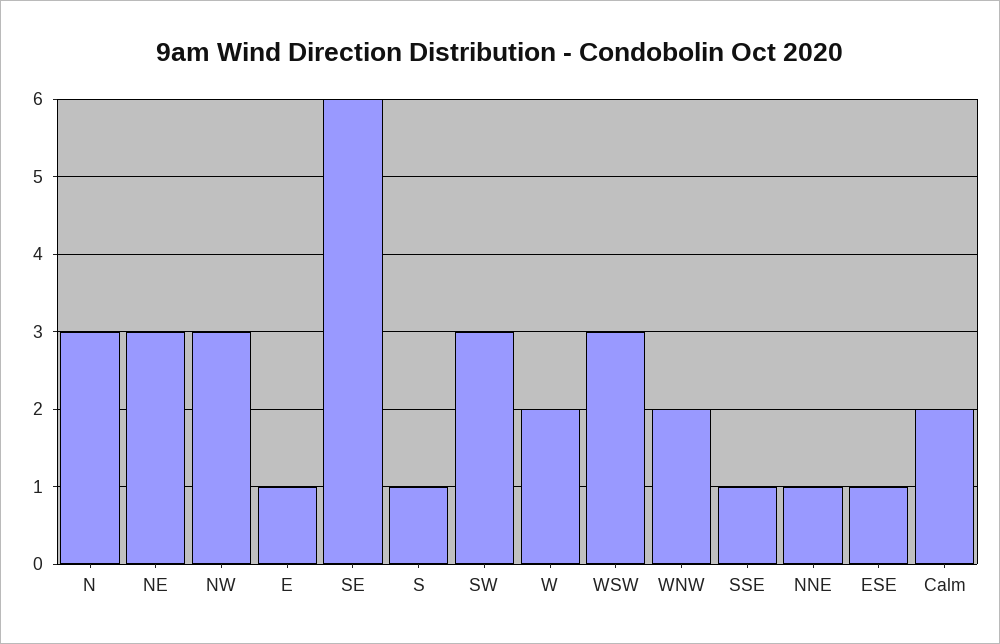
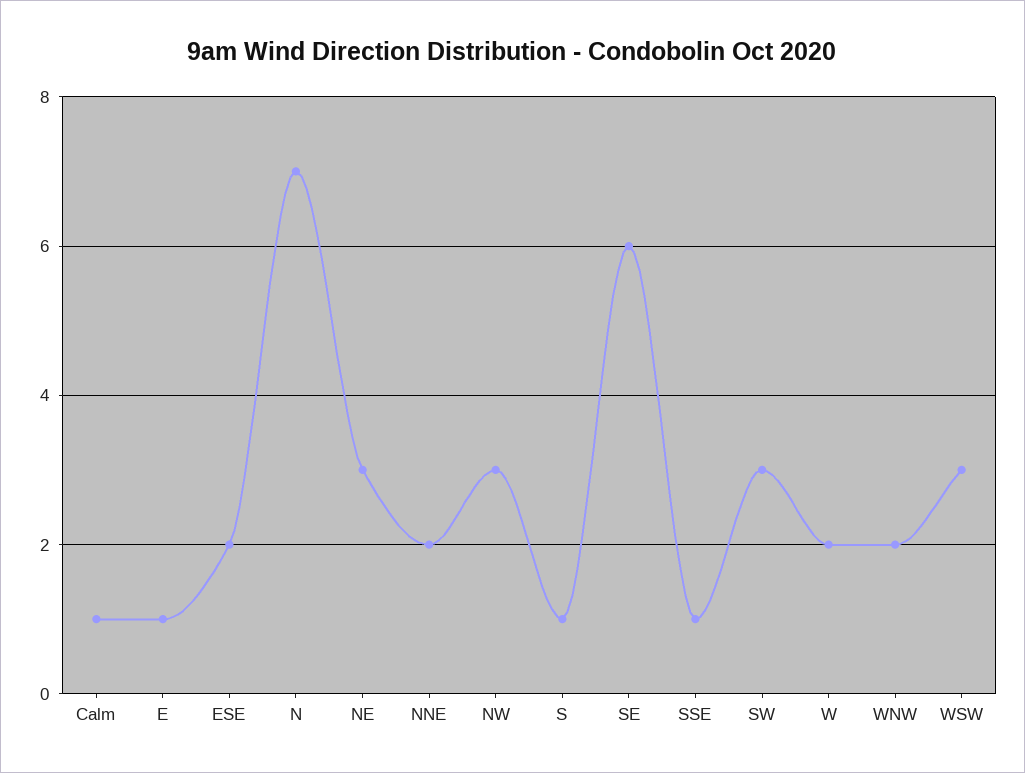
N: 3 -> 7
NNE: 1 -> 2
ESE: 1 -> 2
Calm: 2 -> 1

